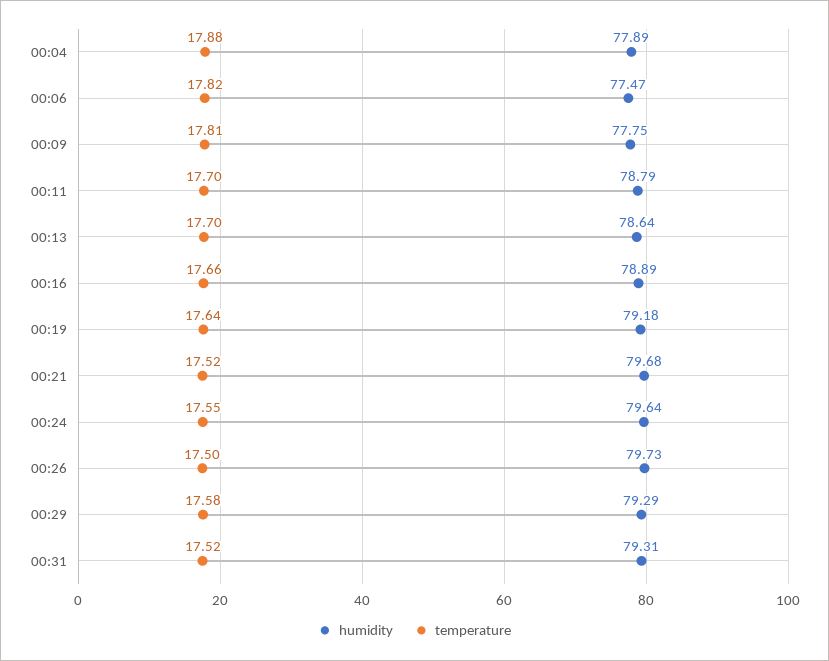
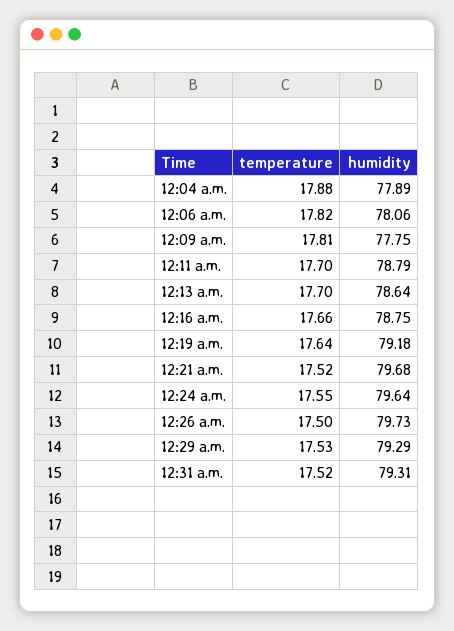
humidity, 00:06: 77.47 -> 78.06
humidity, 00:16: 78.89 -> 78.75
temperature, 00:29: 17.58 -> 17.53

